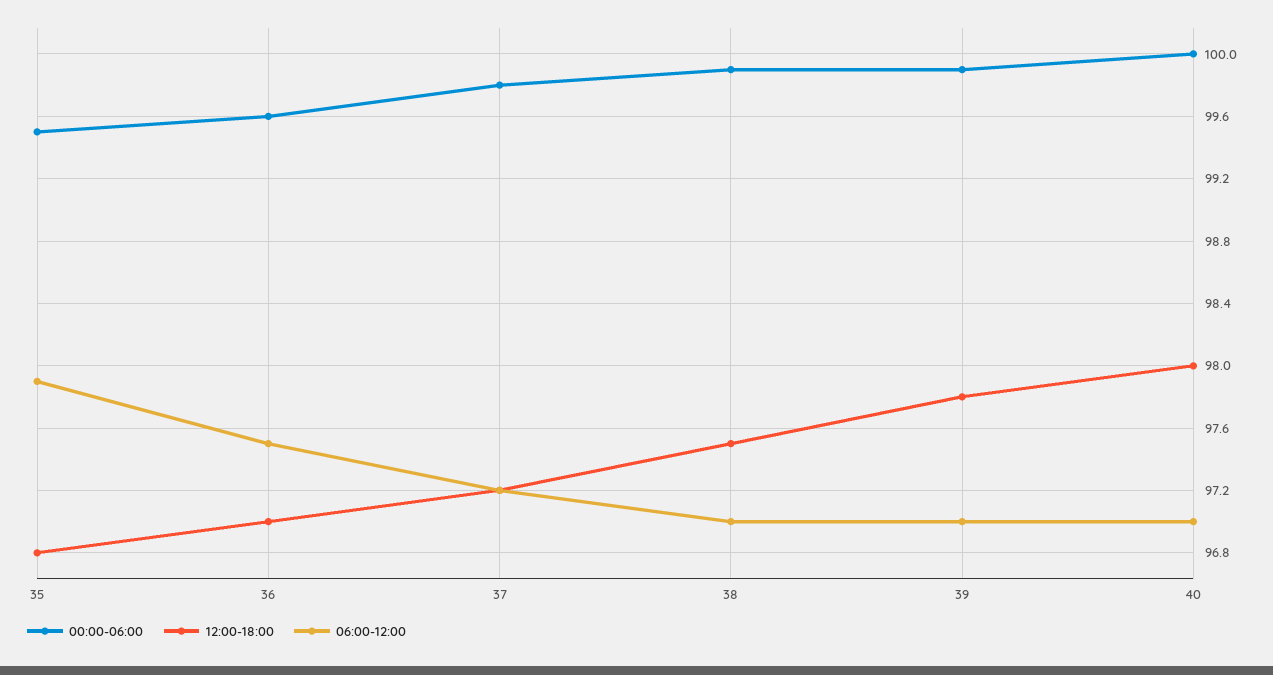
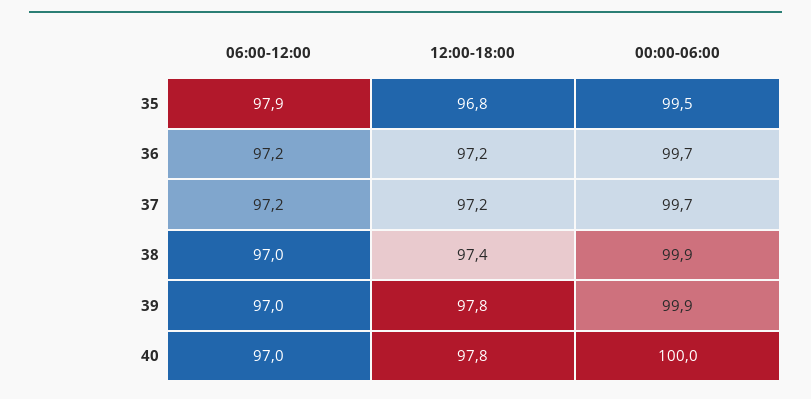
00:00-06:00, 36: 99.6 -> 99.7
12:00-18:00, 36: 97 -> 97.2
06:00-12:00, 36: 97.5 -> 97.2
00:00-06:00, 37: 99.8 -> 99.7
12:00-18:00, 38: 97.5 -> 97.4
12:00-18:00, 40: 98 -> 97.8

